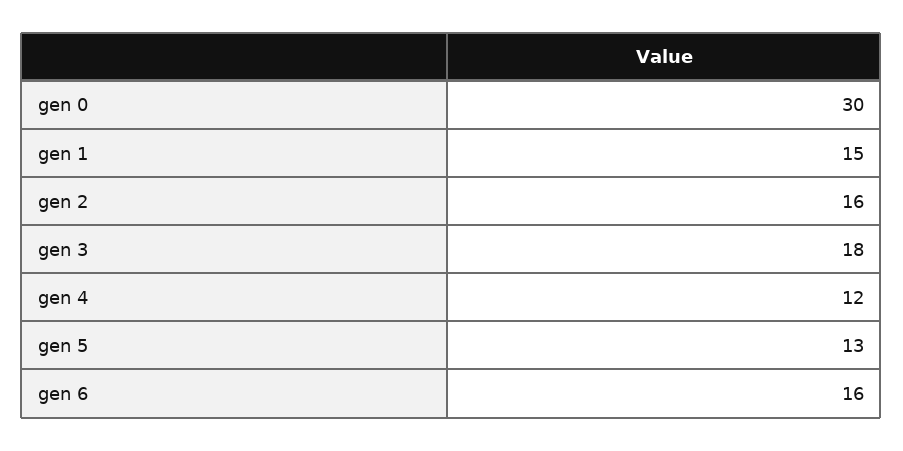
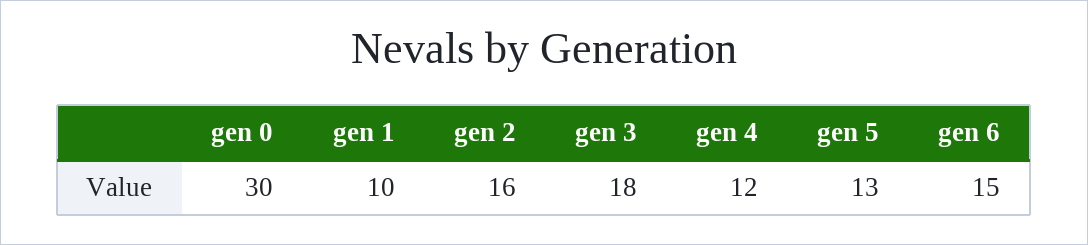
gen 1: 15 -> 10
gen 6: 16 -> 15

